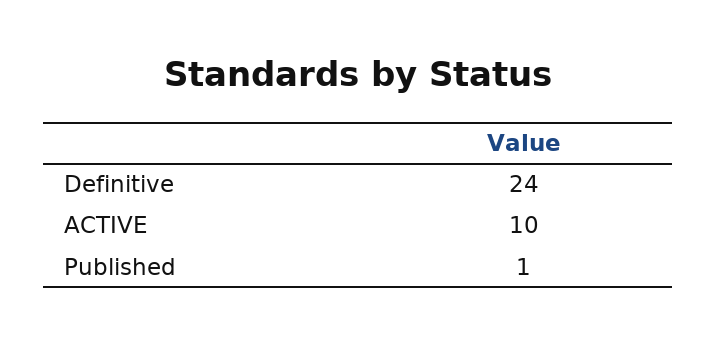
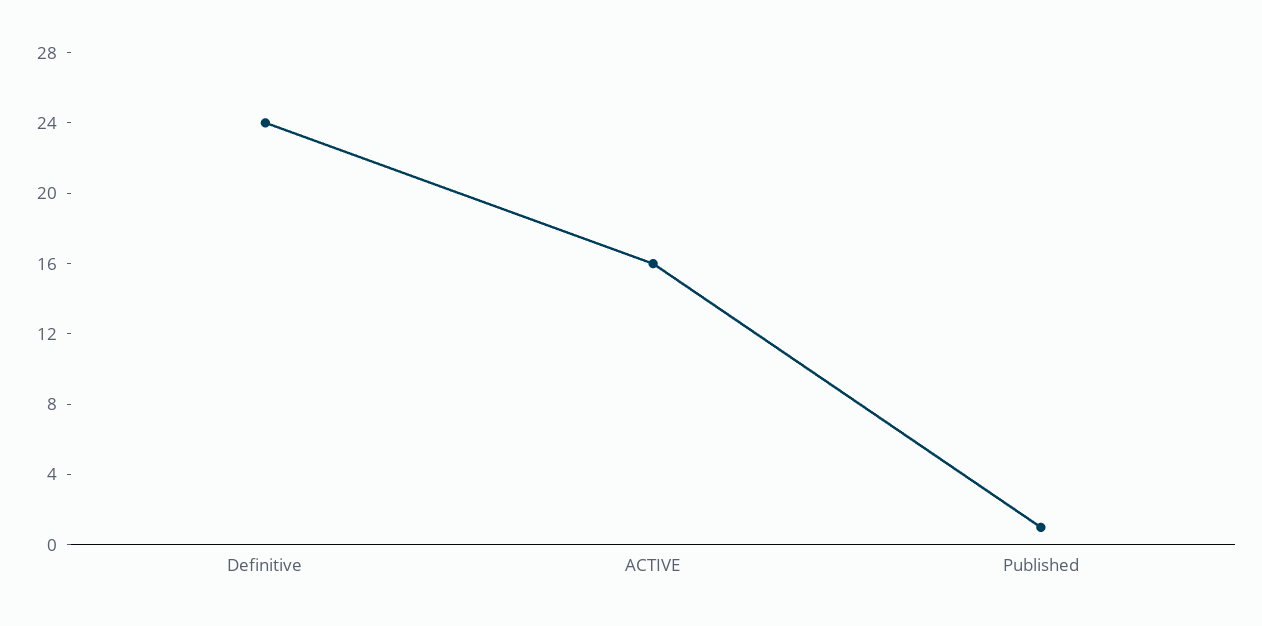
ACTIVE: 10 -> 16

